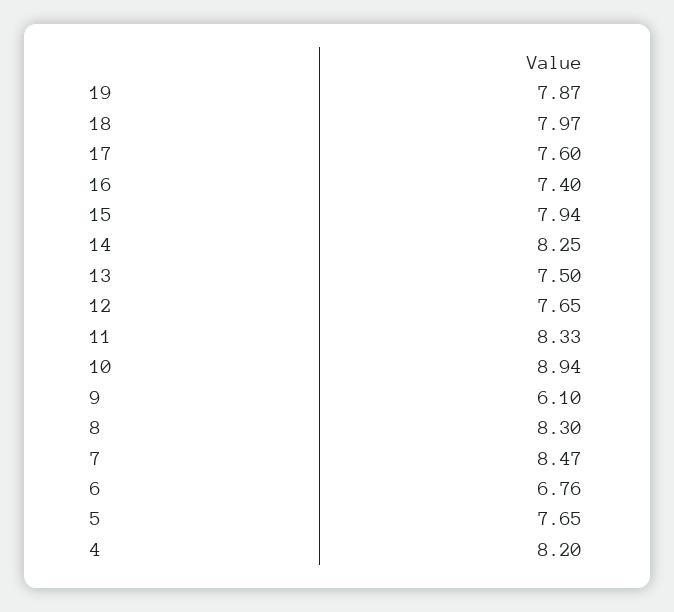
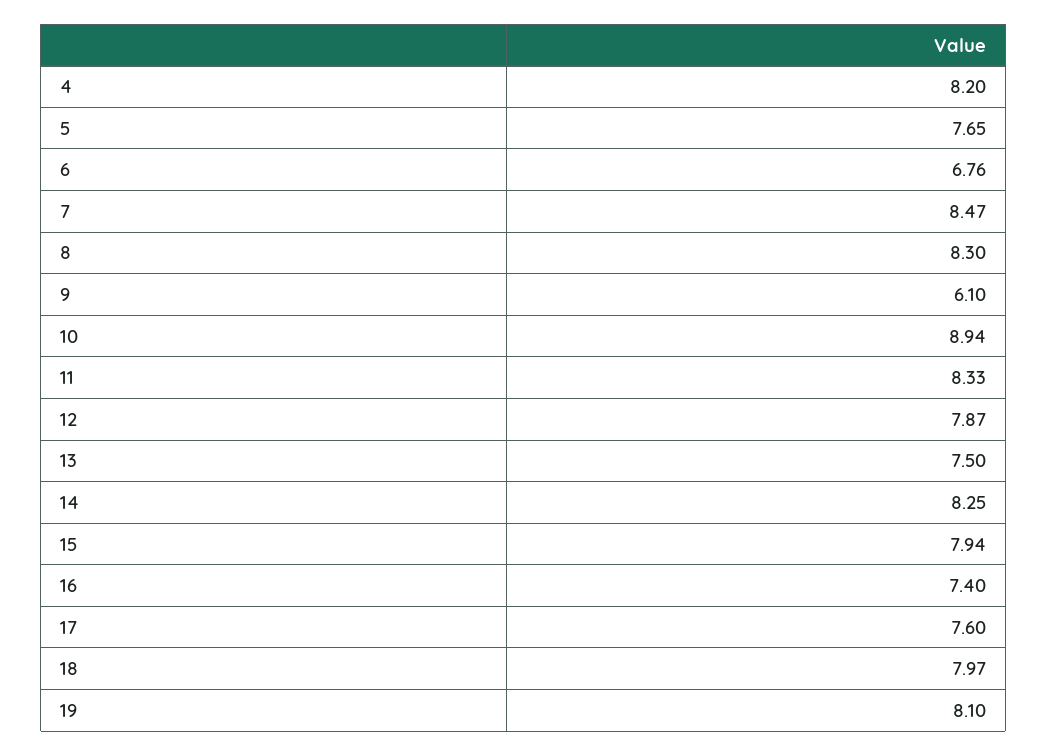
19: 7.87 -> 8.1
12: 7.65 -> 7.87

